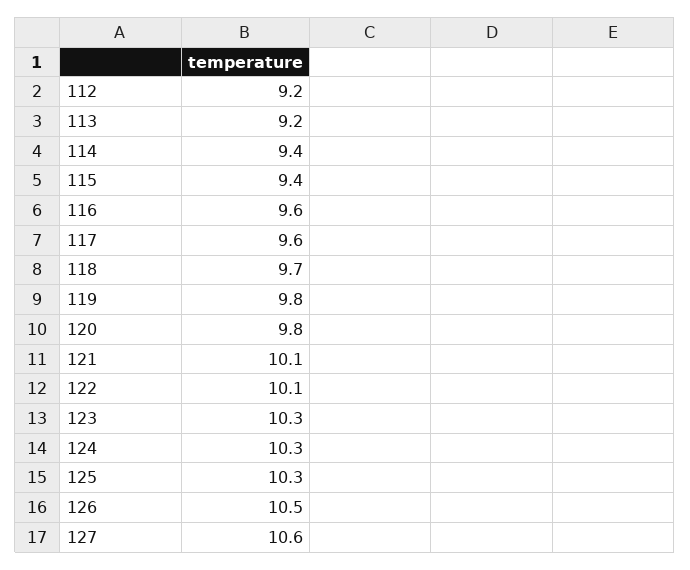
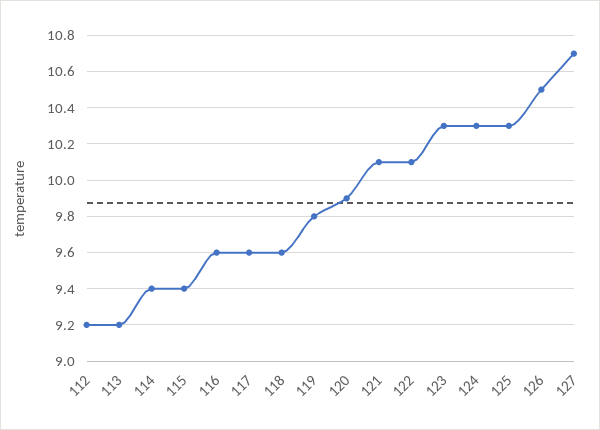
118: 9.7 -> 9.6
120: 9.8 -> 9.9
127: 10.6 -> 10.7

